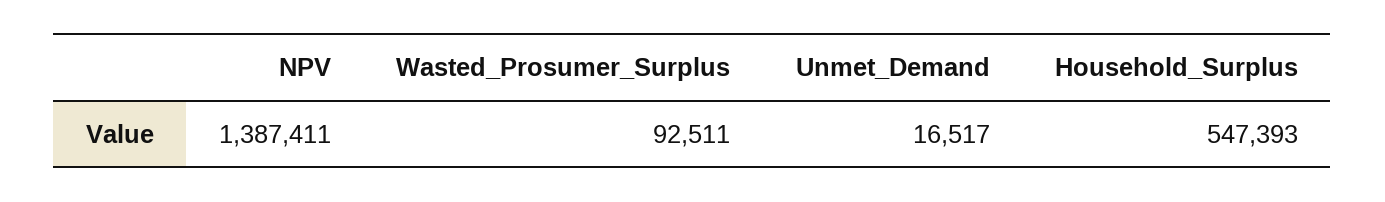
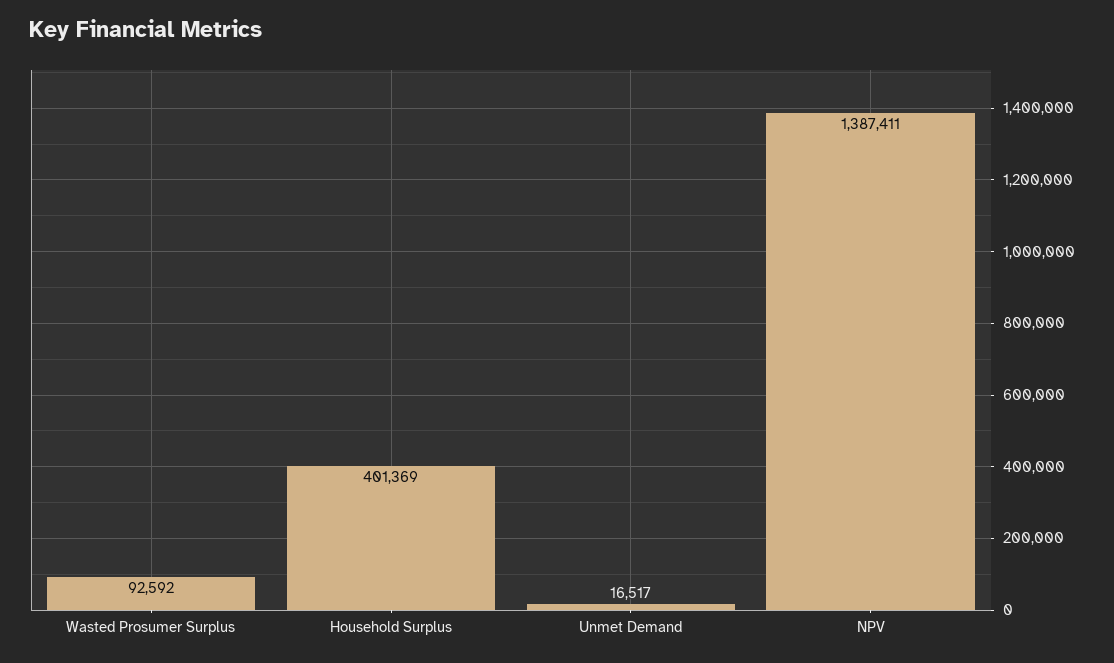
Wasted_Prosumer_Surplus: 92511 -> 92592
Household_Surplus: 547393 -> 401369

